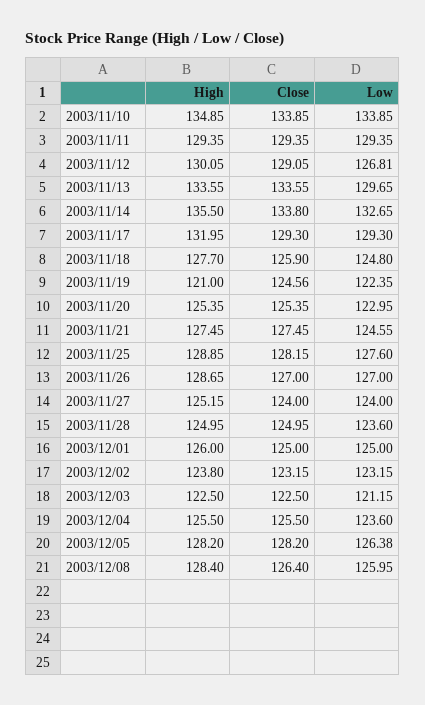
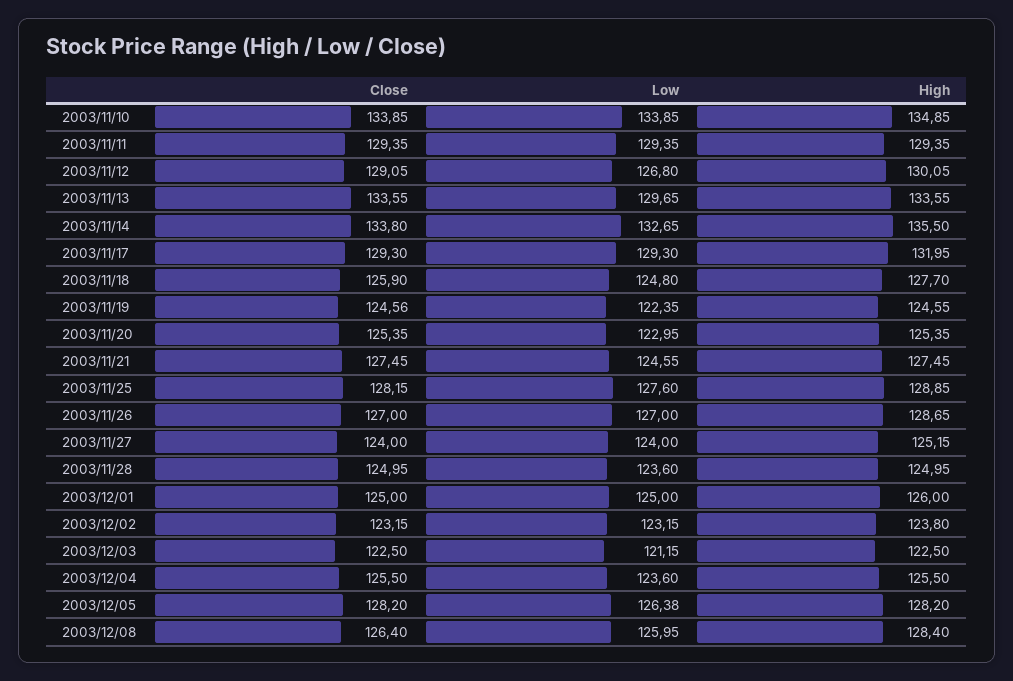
Low, 2003/11/12: 126.81 -> 126.8
High, 2003/11/19: 121 -> 124.55

